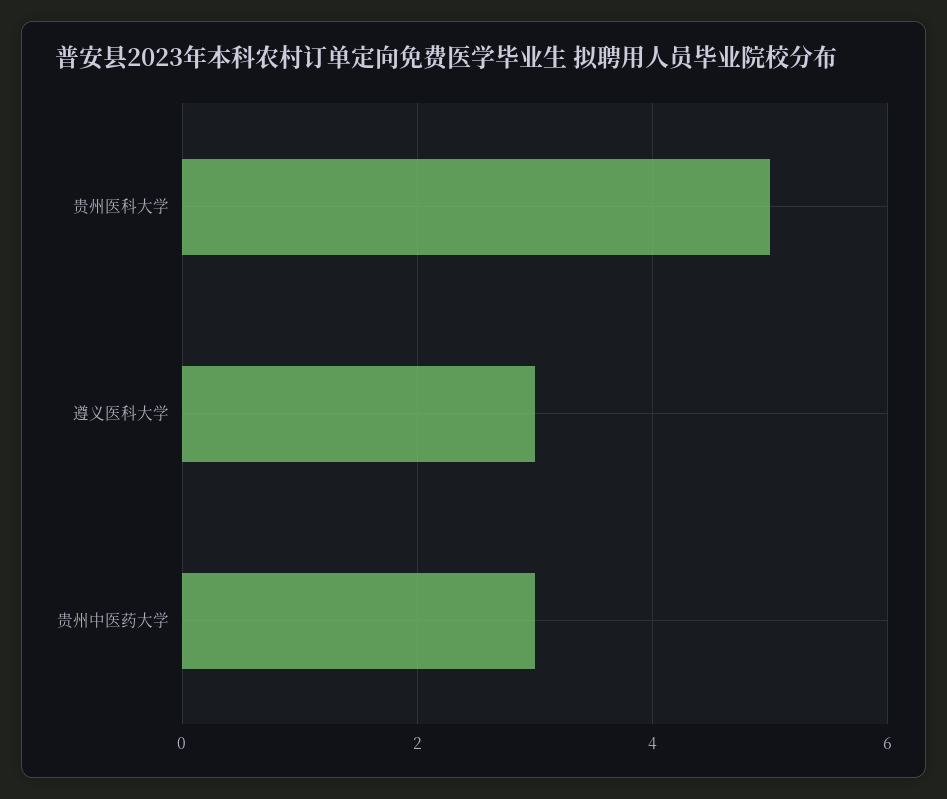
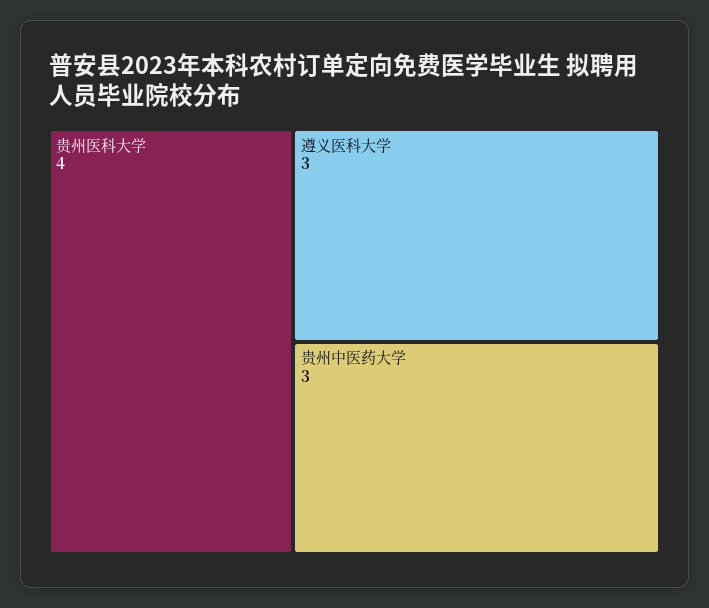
贵州医科大学: 5 -> 4

